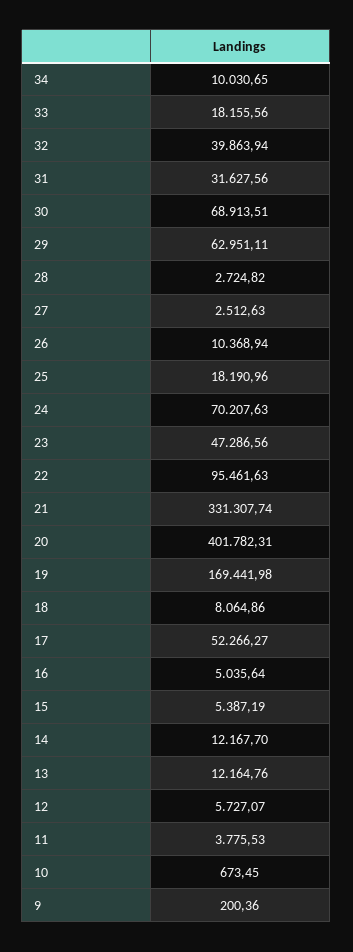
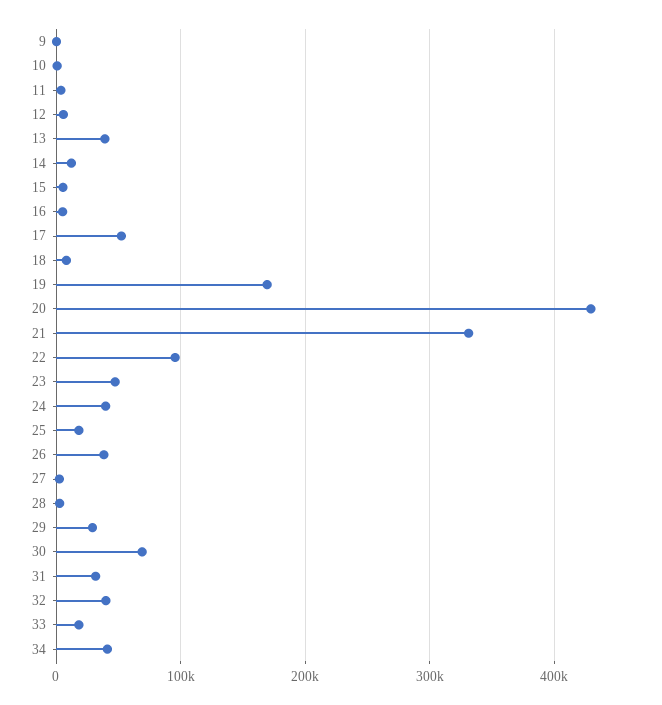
34: 10030.65 -> 40000
29: 62951.11 -> 30000
26: 10368.94 -> 40000
24: 70207.63 -> 40000
20: 401782.31 -> 430000
13: 12164.76 -> 40000

